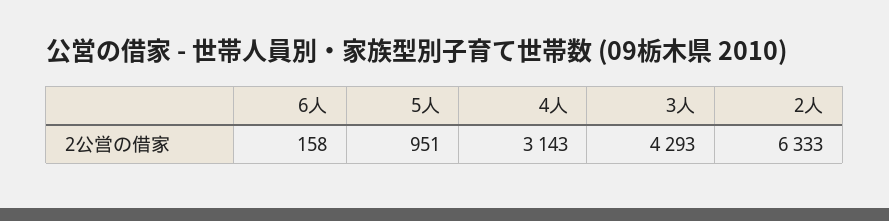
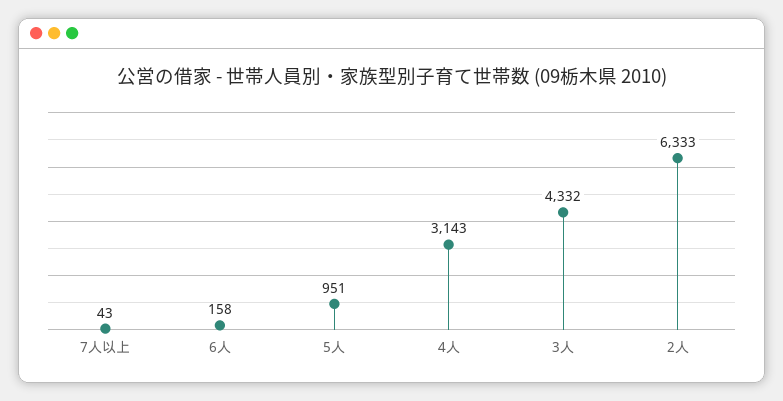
3人: 4293 -> 4332
7人以上: none -> 43

